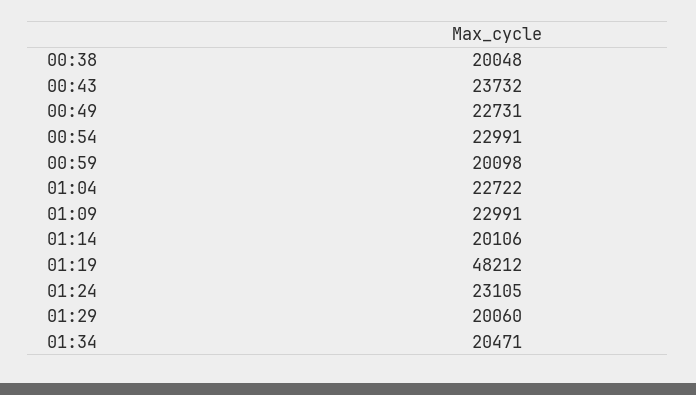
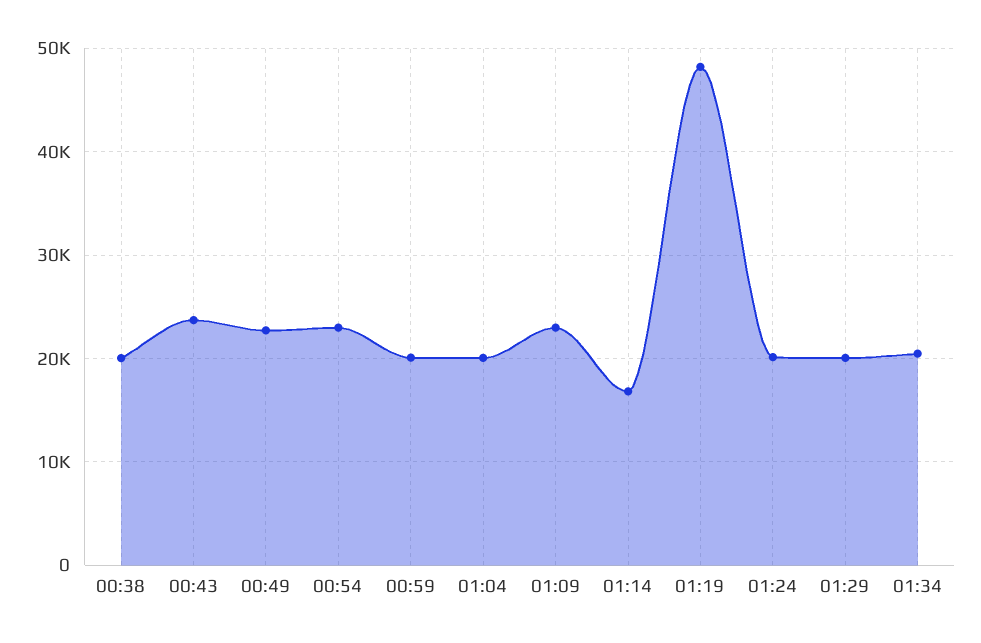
01:04: 22722 -> 20000
01:14: 20106 -> 17000
01:24: 23105 -> 20000

